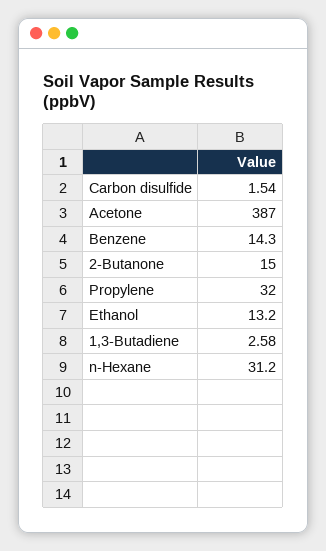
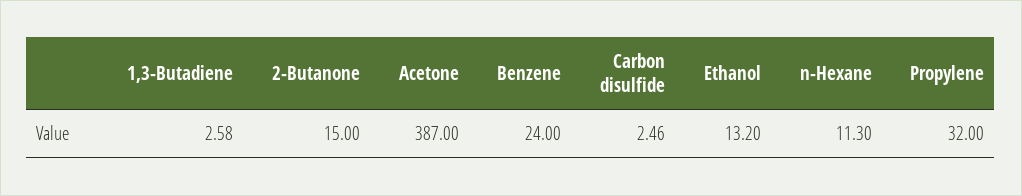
Carbon disulfide: 1.54 -> 2.46
Benzene: 14.3 -> 24
n-Hexane: 31.2 -> 11.3

